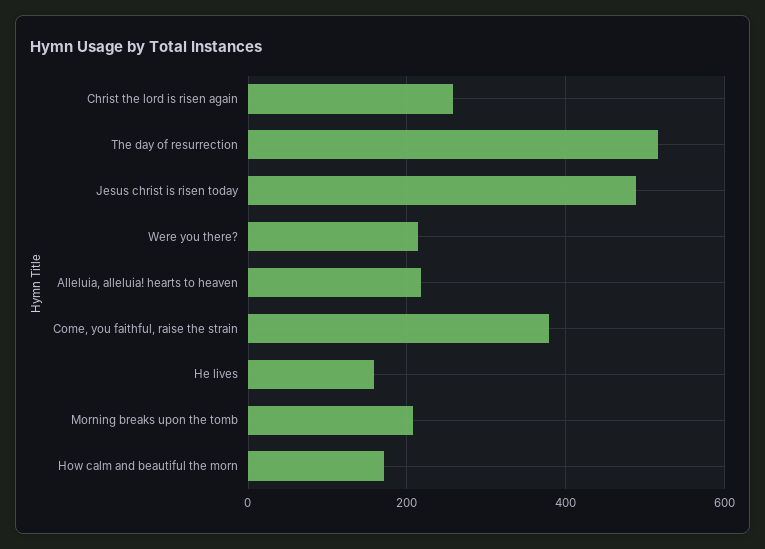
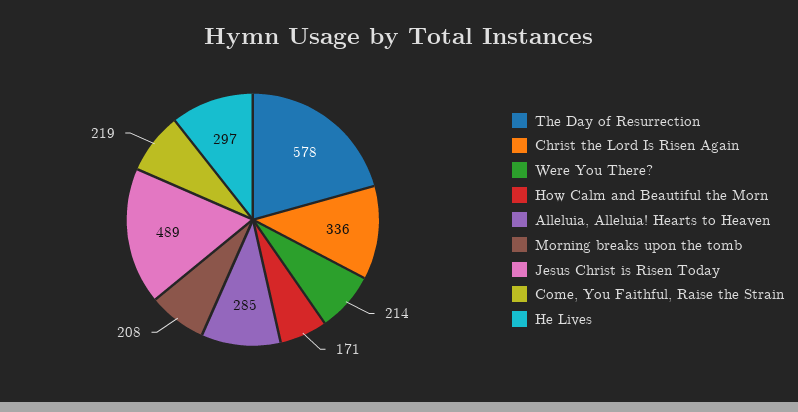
Christ the lord is risen again: 260 -> 336
The day of resurrection: 520 -> 578
Alleluia, alleluia! hearts to heaven: 220 -> 285
Come, you faithful, raise the strain: 380 -> 219
He lives: 160 -> 297

